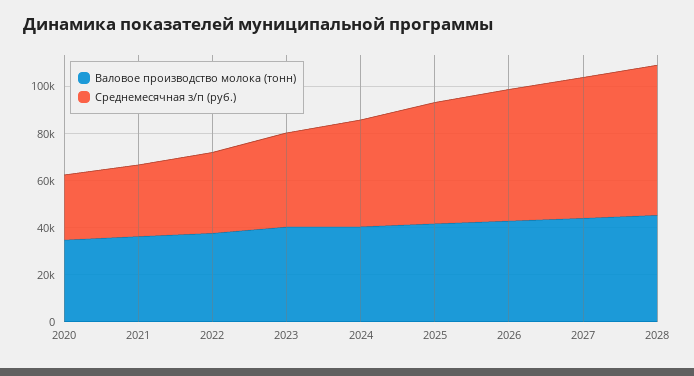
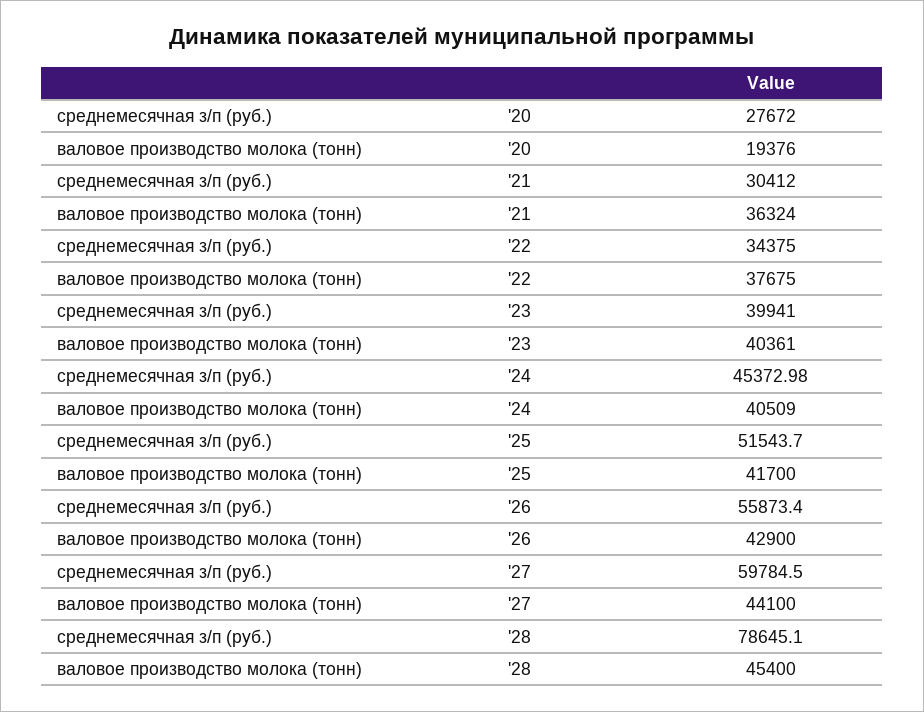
Валовое производство молока (тонн), 2020: 35000 -> 19376
Среднемесячная з/п (руб.), 2028: 65000 -> 78645.1

